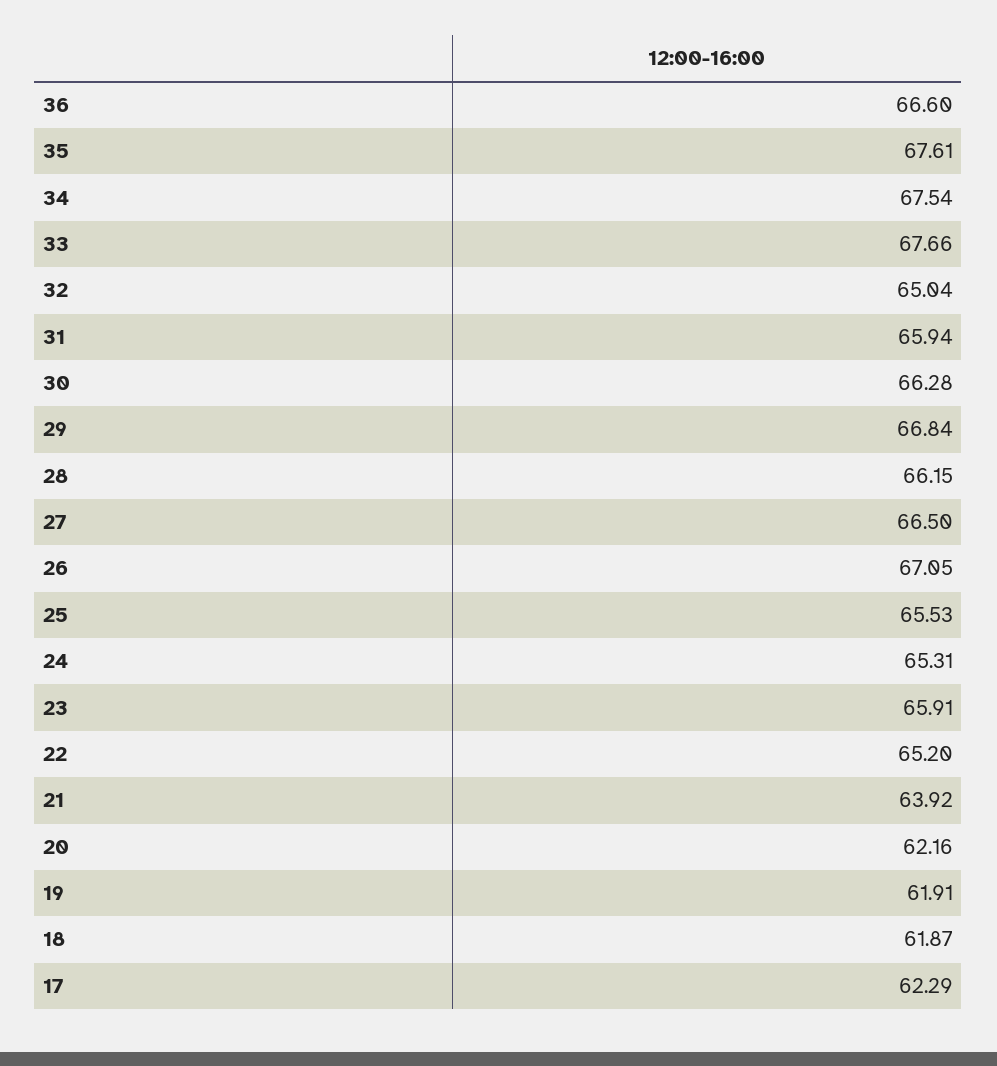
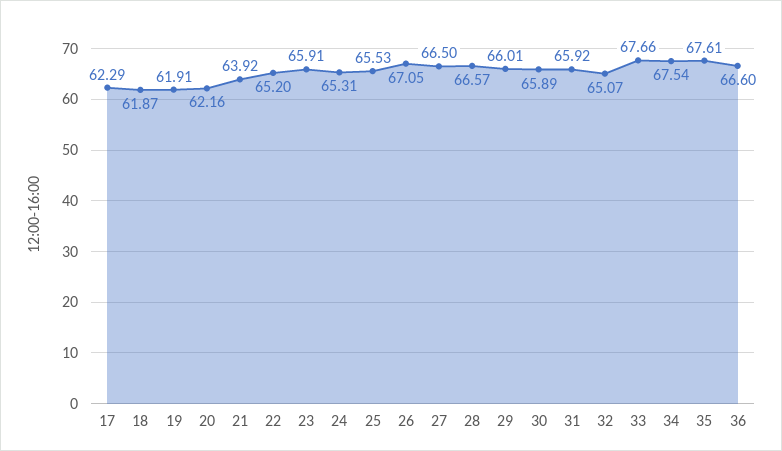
32: 65.04 -> 65.07
31: 65.94 -> 65.92
30: 66.28 -> 65.89
29: 66.84 -> 66.01
28: 66.15 -> 66.57

